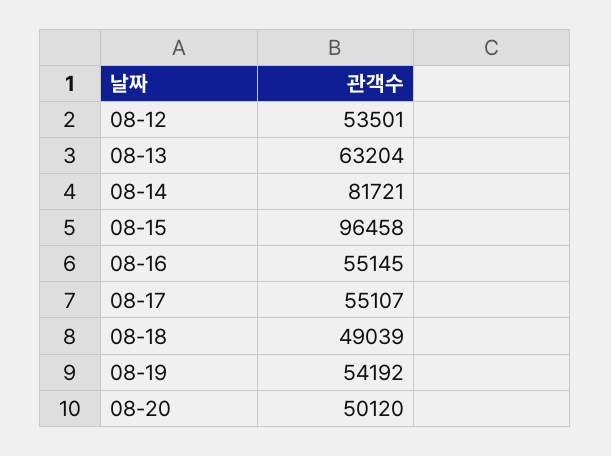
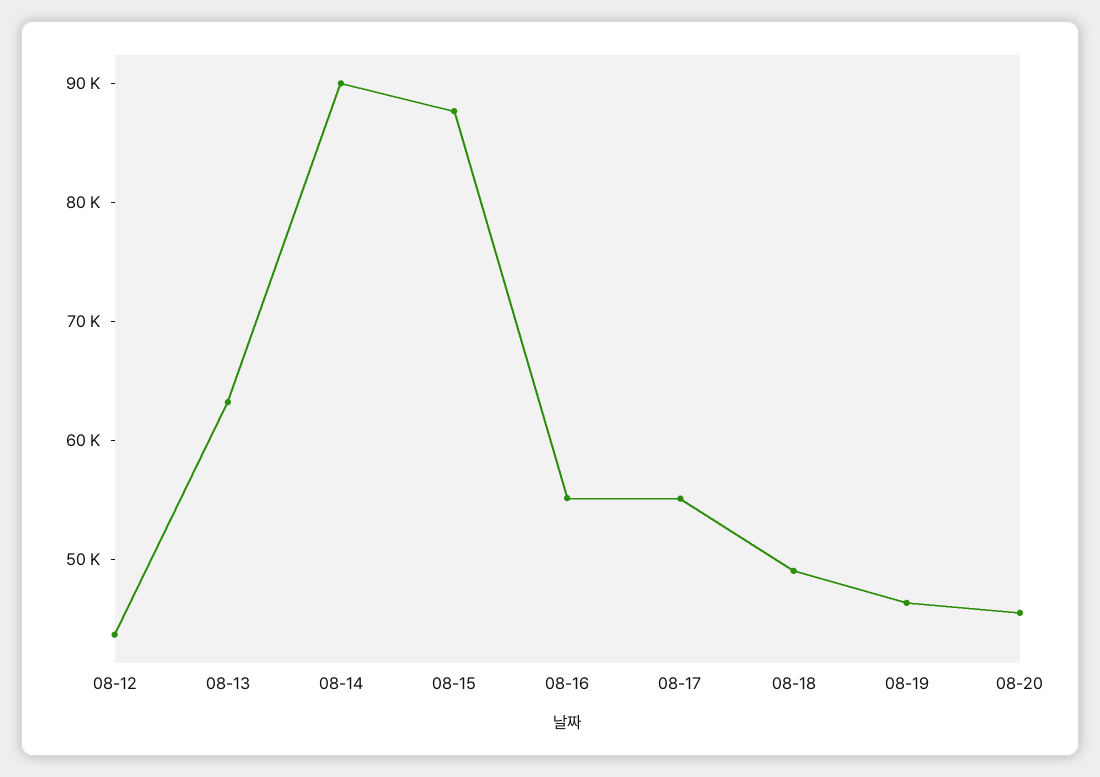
08-12: 53501 -> 44000
08-14: 81721 -> 90000
08-15: 96458 -> 88000
08-19: 54192 -> 46000
08-20: 50120 -> 46000

